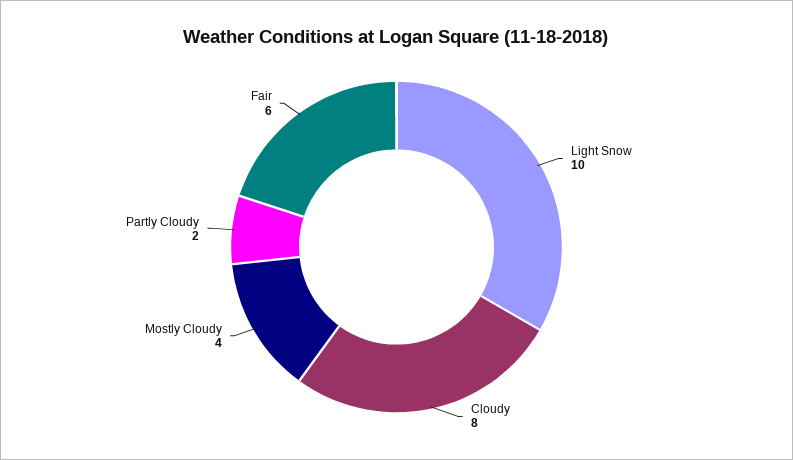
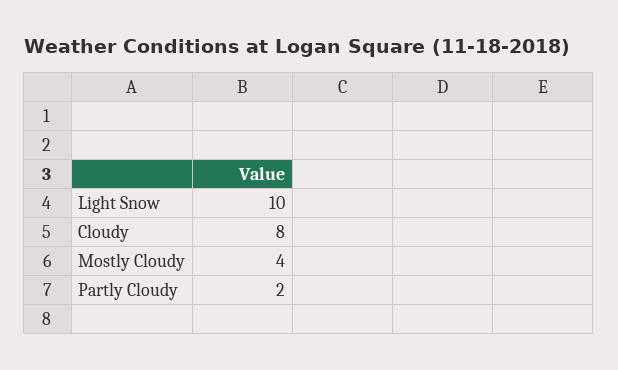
Fair: 6 -> none

